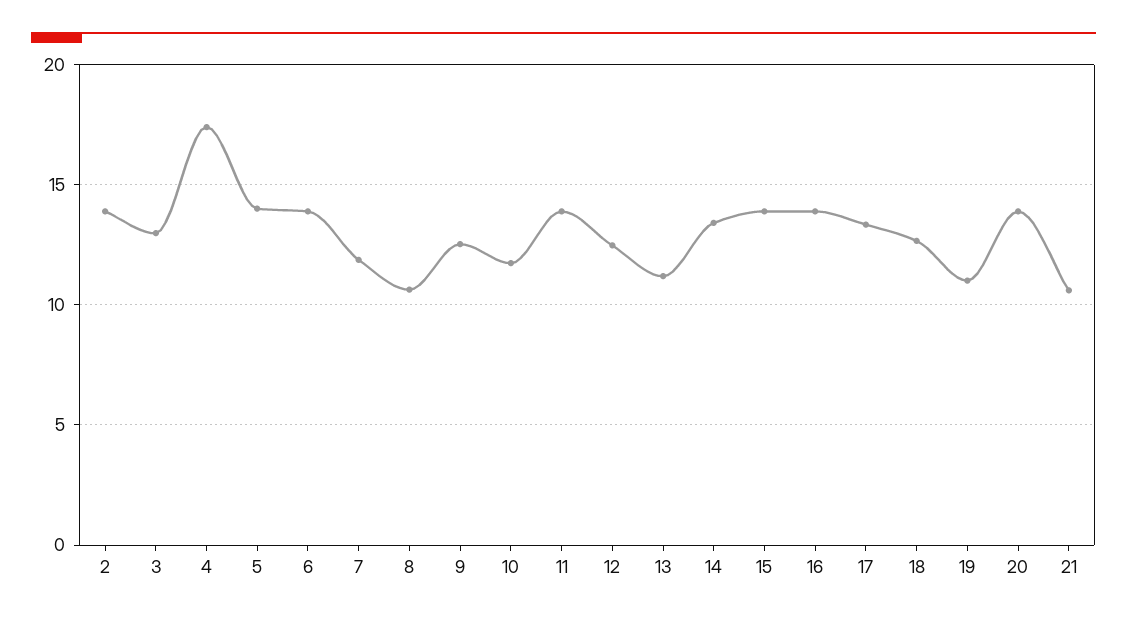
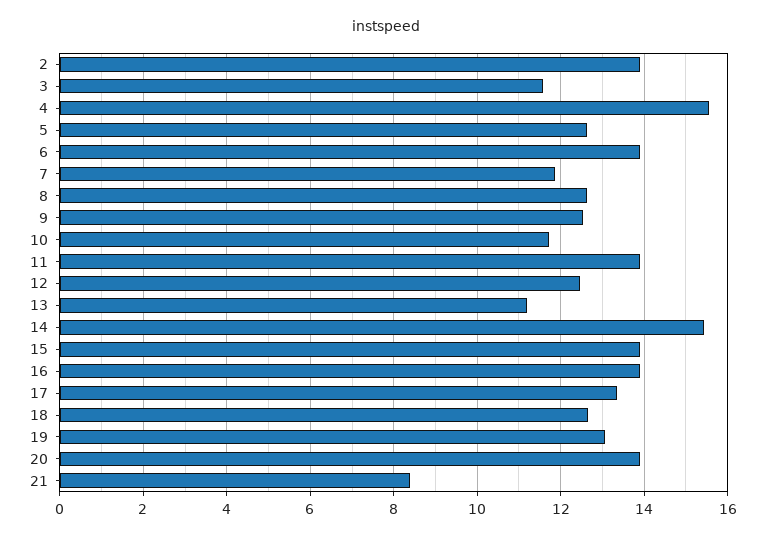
3: 13 -> 11.6
4: 17.5 -> 15.6
5: 14 -> 12.6
8: 10.5 -> 12.6
14: 13.5 -> 15.4
19: 11 -> 13
21: 10.5 -> 8.4

